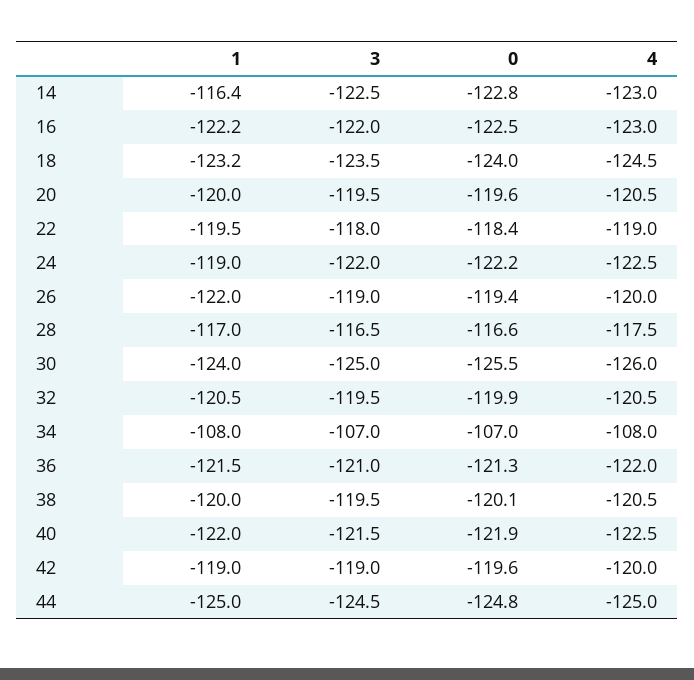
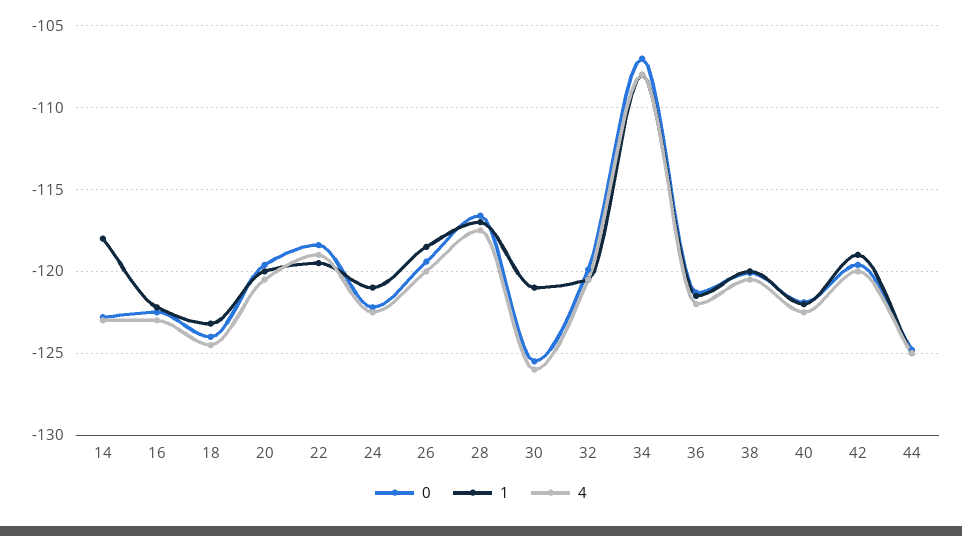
1, 14: -116.4 -> -118
3, 14: -122.5 -> none
3, 16: -122 -> none
3, 18: -123.5 -> none
3, 20: -119.5 -> none
3, 22: -118 -> none
1, 24: -119 -> -121
3, 24: -122 -> none
1, 26: -122 -> -118.5
3, 26: -119 -> none
3, 28: -116.5 -> none
1, 30: -124 -> -121
3, 30: -125 -> none
3, 32: -119.5 -> none
3, 34: -107 -> none
3, 36: -121 -> none
3, 38: -119.5 -> none
3, 40: -121.5 -> none
3, 42: -119 -> none
3, 44: -124.5 -> none

